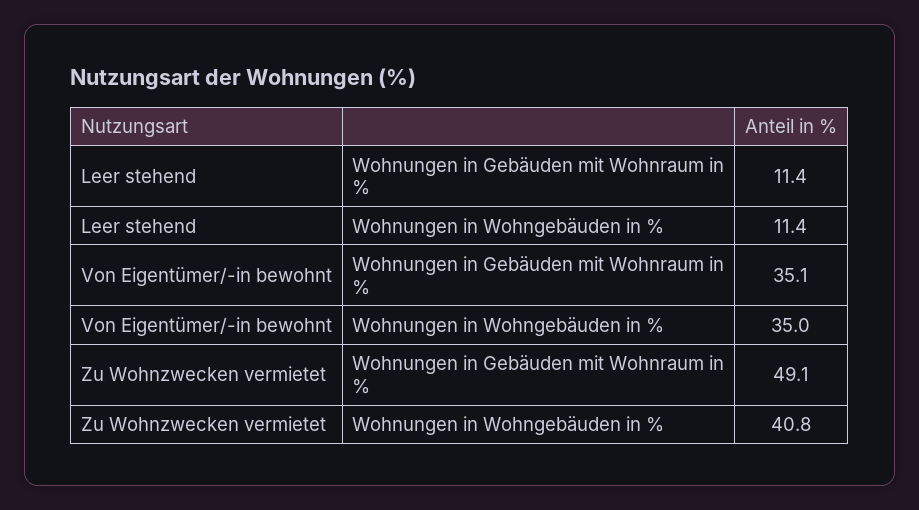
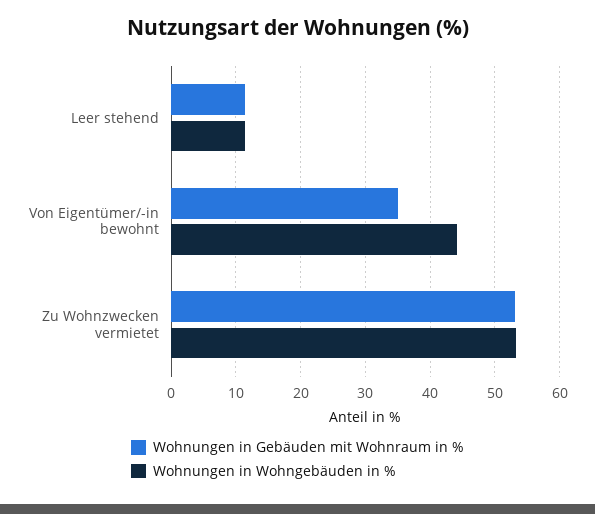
Wohnungen in Wohngebäuden in %, Von Eigentümer/-in bewohnt: 35 -> 44
Wohnungen in Gebäuden mit Wohnraum in %, Zu Wohnzwecken vermietet: 49.1 -> 53
Wohnungen in Wohngebäuden in %, Zu Wohnzwecken vermietet: 40.8 -> 53

